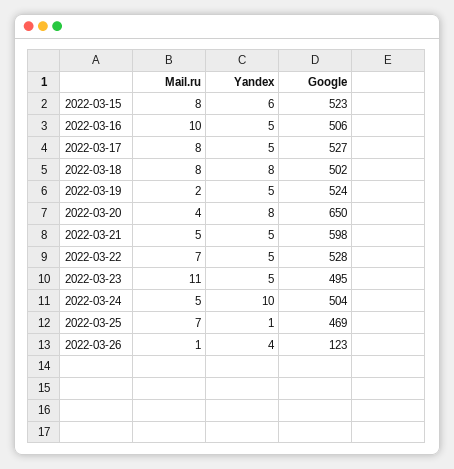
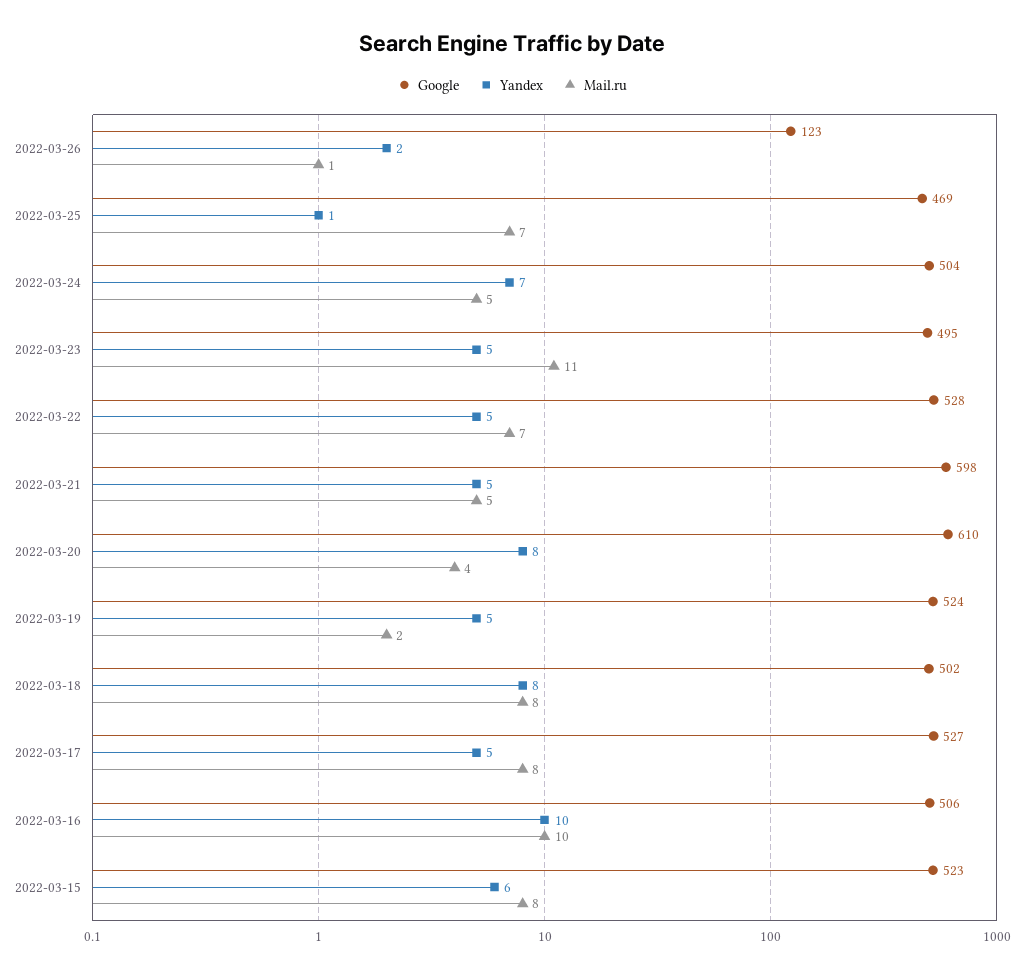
Yandex, 2022-03-16: 5 -> 10
Google, 2022-03-20: 650 -> 610
Yandex, 2022-03-24: 10 -> 7
Yandex, 2022-03-26: 4 -> 2

